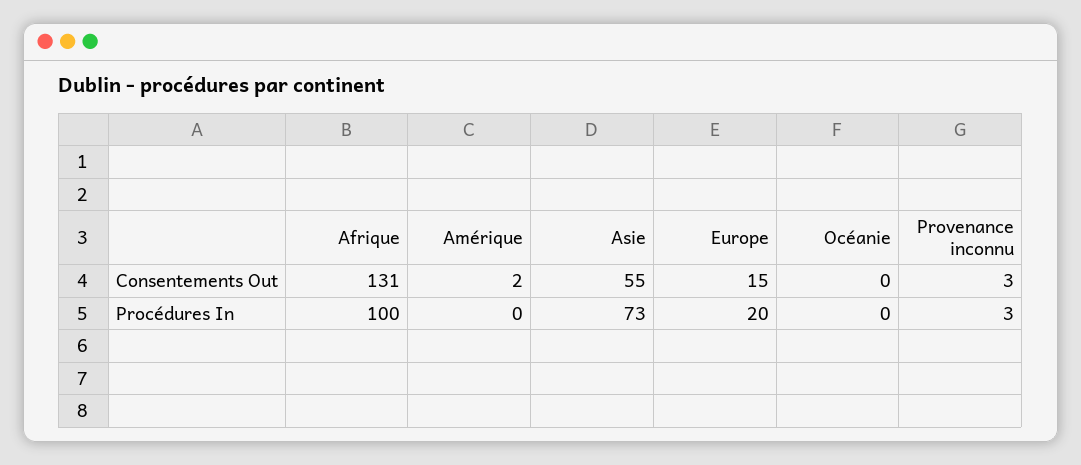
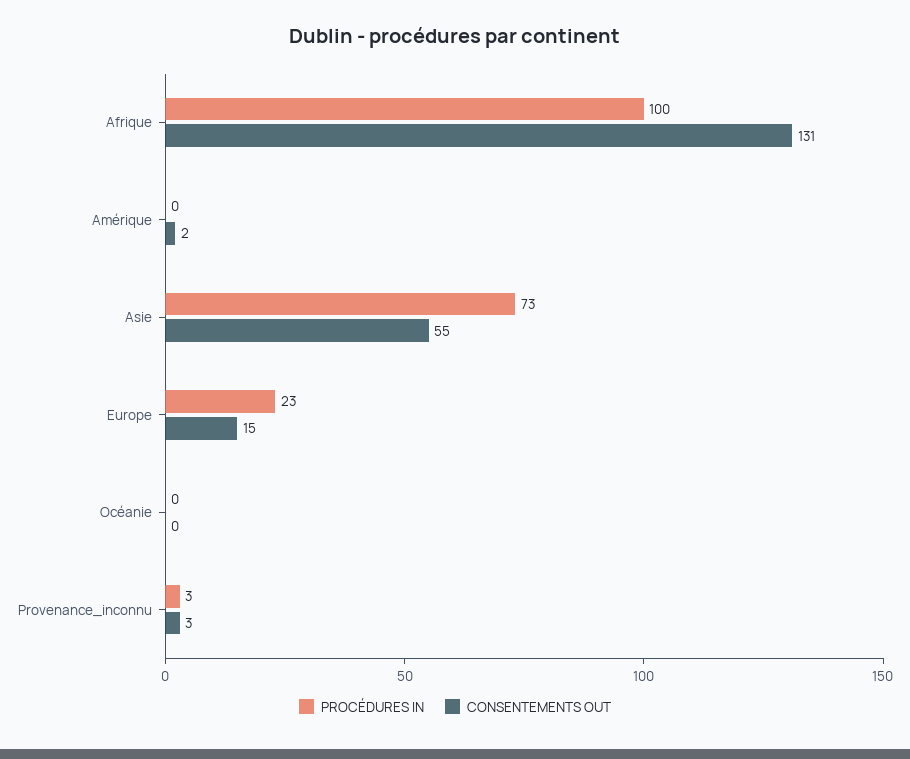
Procédures In, Europe: 20 -> 23

